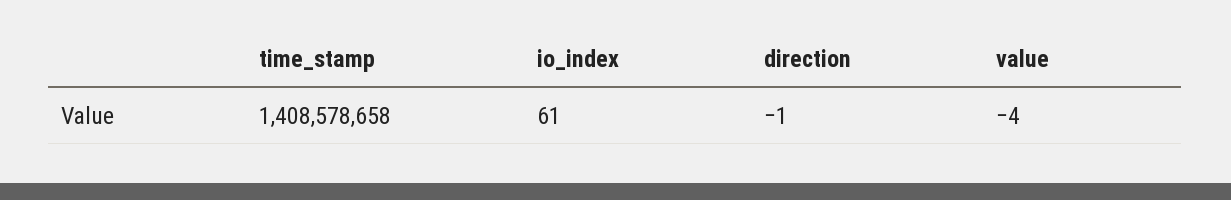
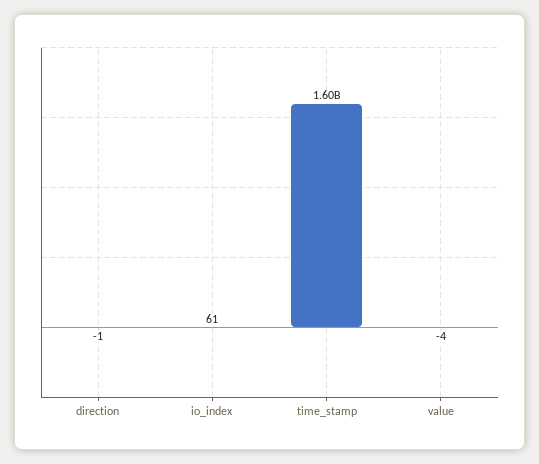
time_stamp: 1408578658 -> 1600000000

